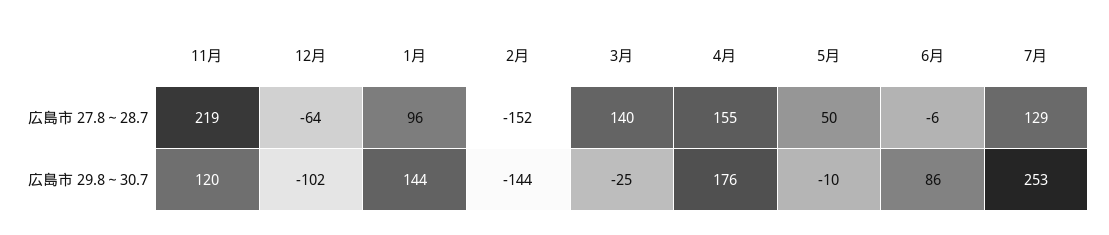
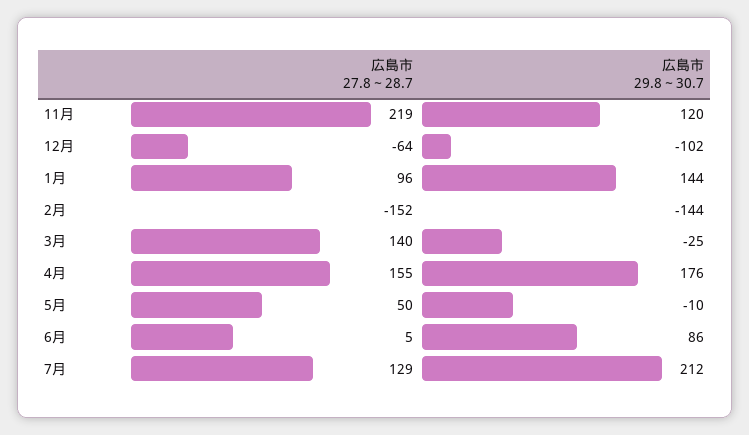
6月, 広島市 27.8～28.7: -6 -> 5
7月, 広島市 29.8～30.7: 253 -> 212

